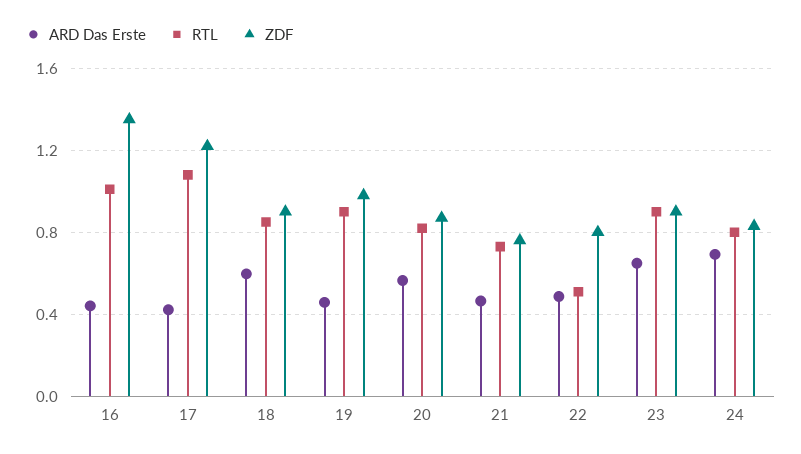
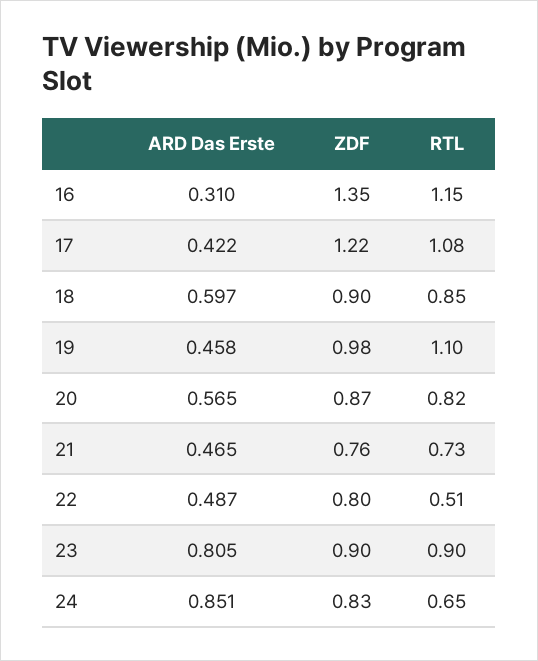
ARD Das Erste, 16: 0.45 -> 0.31
RTL, 16: 1 -> 1.15
RTL, 19: 0.9 -> 1.1
ARD Das Erste, 23: 0.65 -> 0.805
ARD Das Erste, 24: 0.7 -> 0.851
RTL, 24: 0.8 -> 0.65

